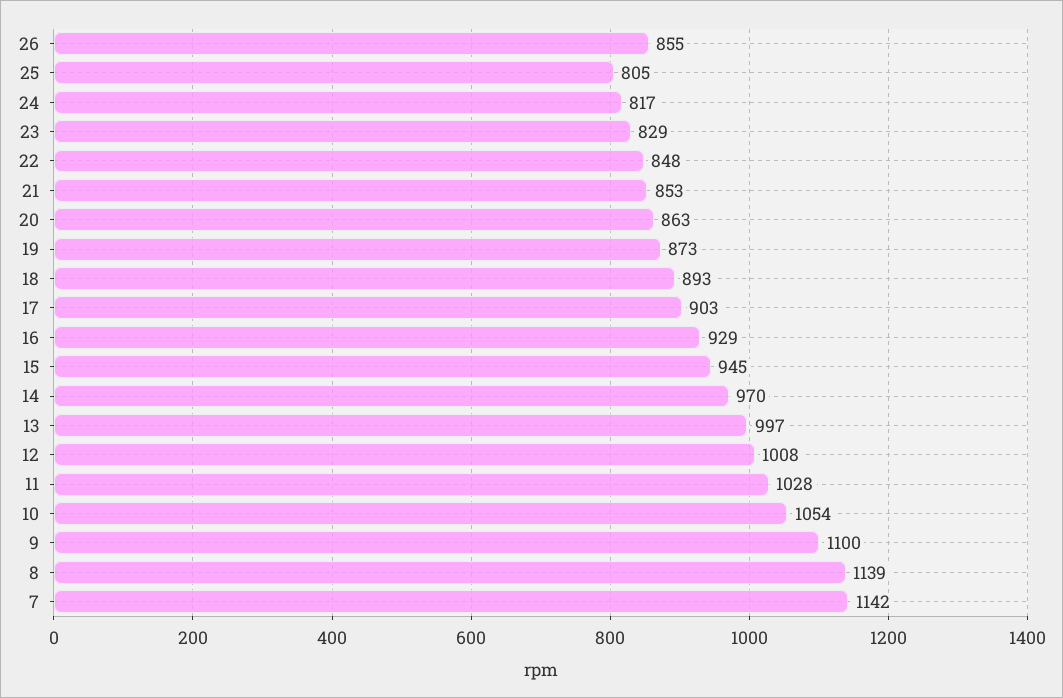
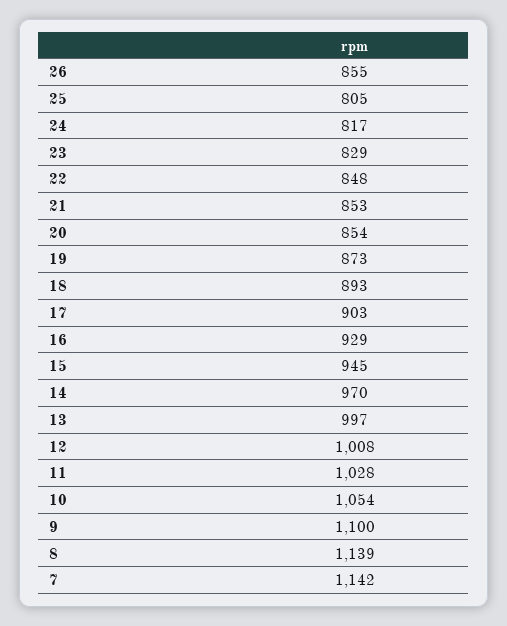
20: 863 -> 854

